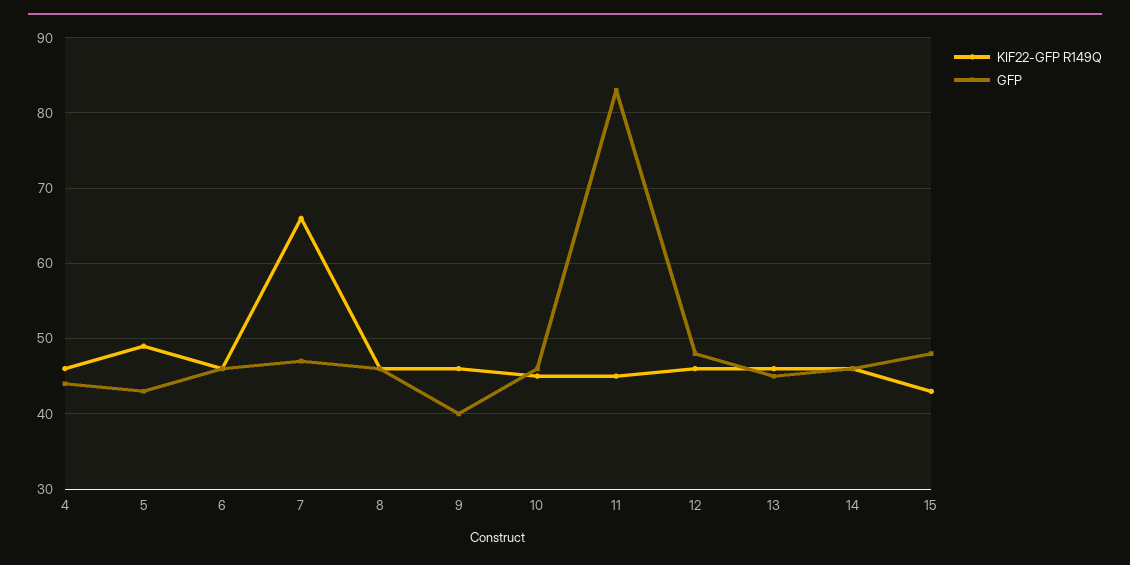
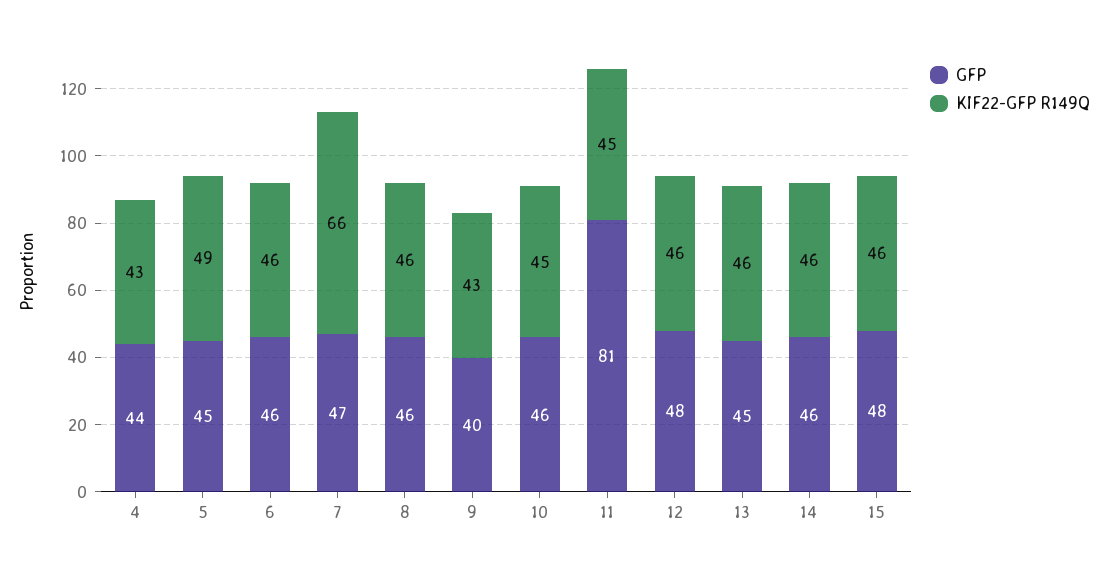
KIF22-GFP R149Q, 4: 46 -> 43
GFP, 5: 43 -> 45
KIF22-GFP R149Q, 9: 46 -> 43
GFP, 11: 83 -> 81
KIF22-GFP R149Q, 15: 43 -> 46

